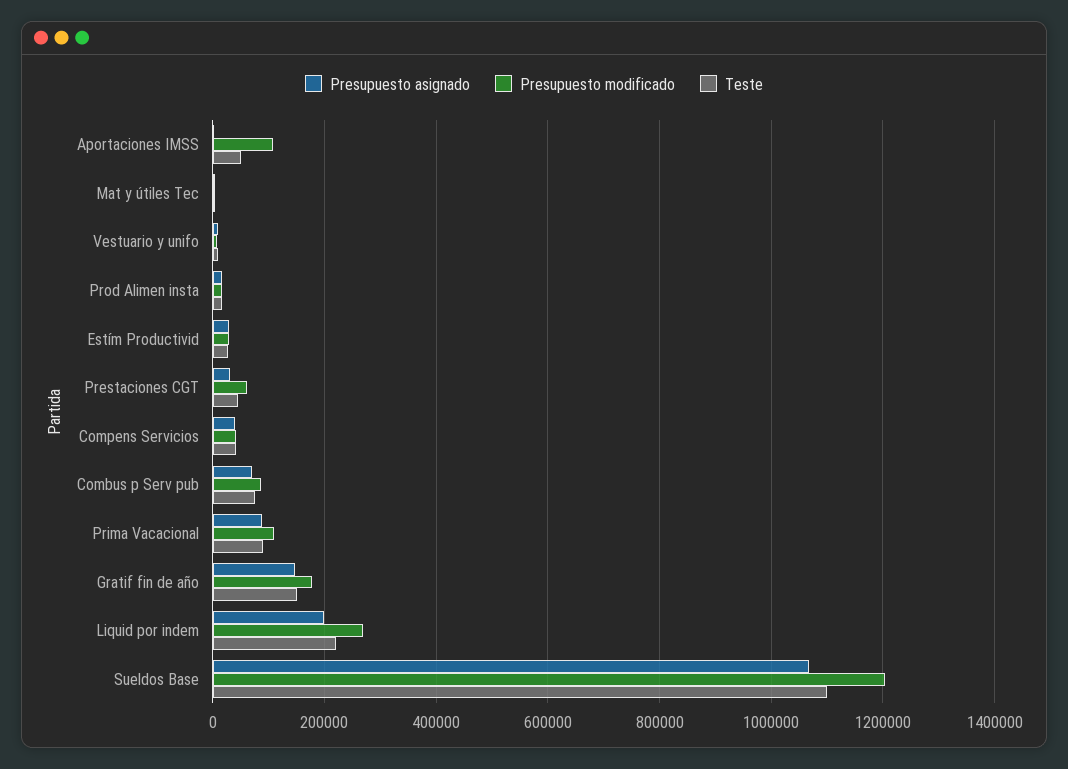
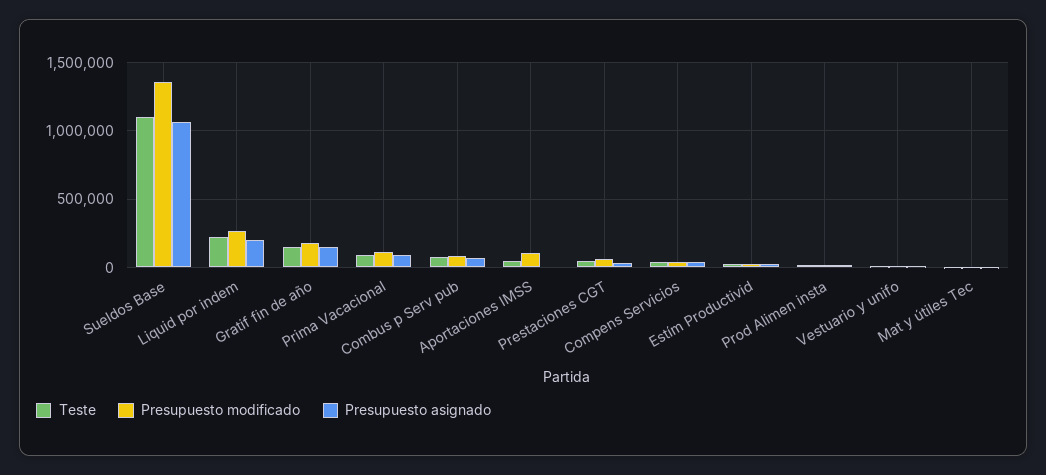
Presupuesto modificado, Sueldos Base: 1200000 -> 1350000

